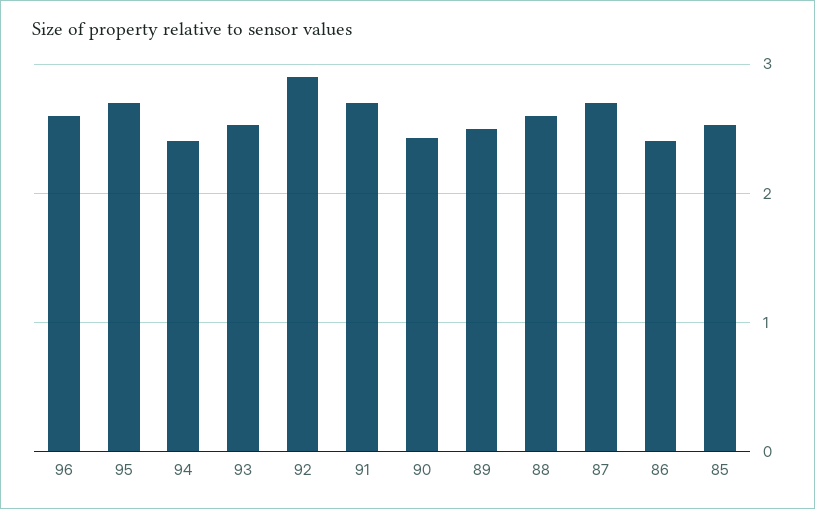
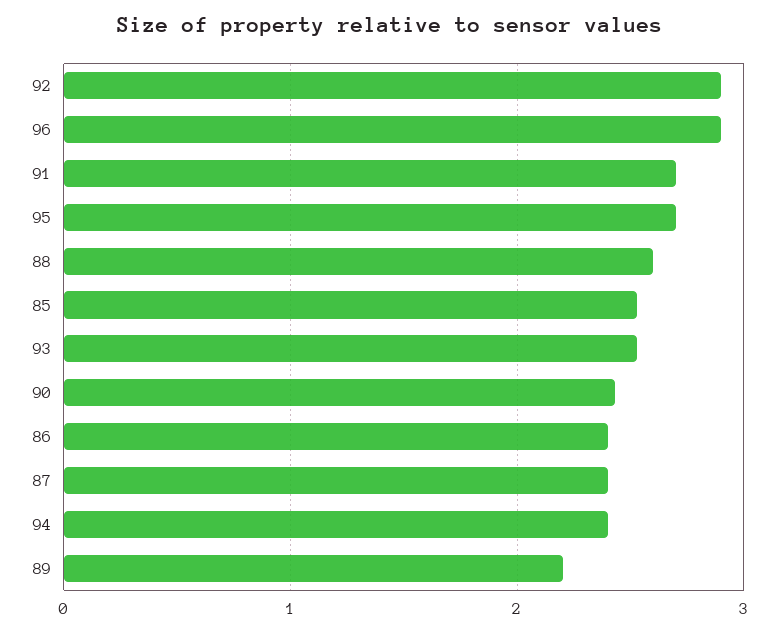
96: 2.6 -> 2.9
89: 2.5 -> 2.2
87: 2.7 -> 2.4

